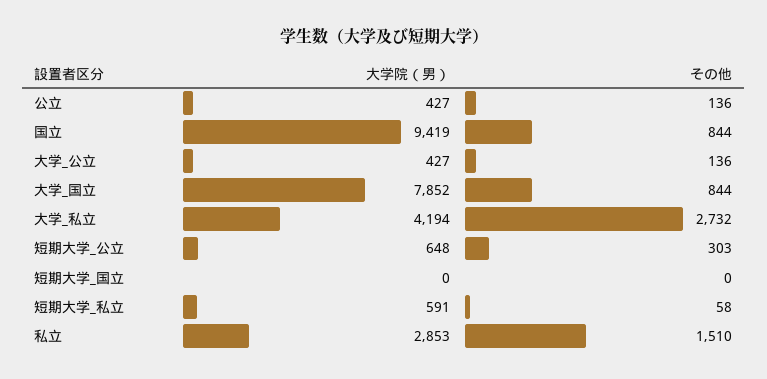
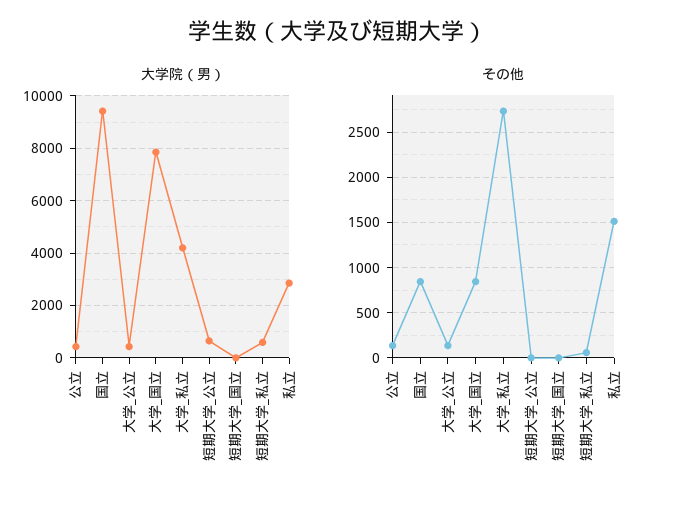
その他, 短期大学_公立: 303 -> 0

